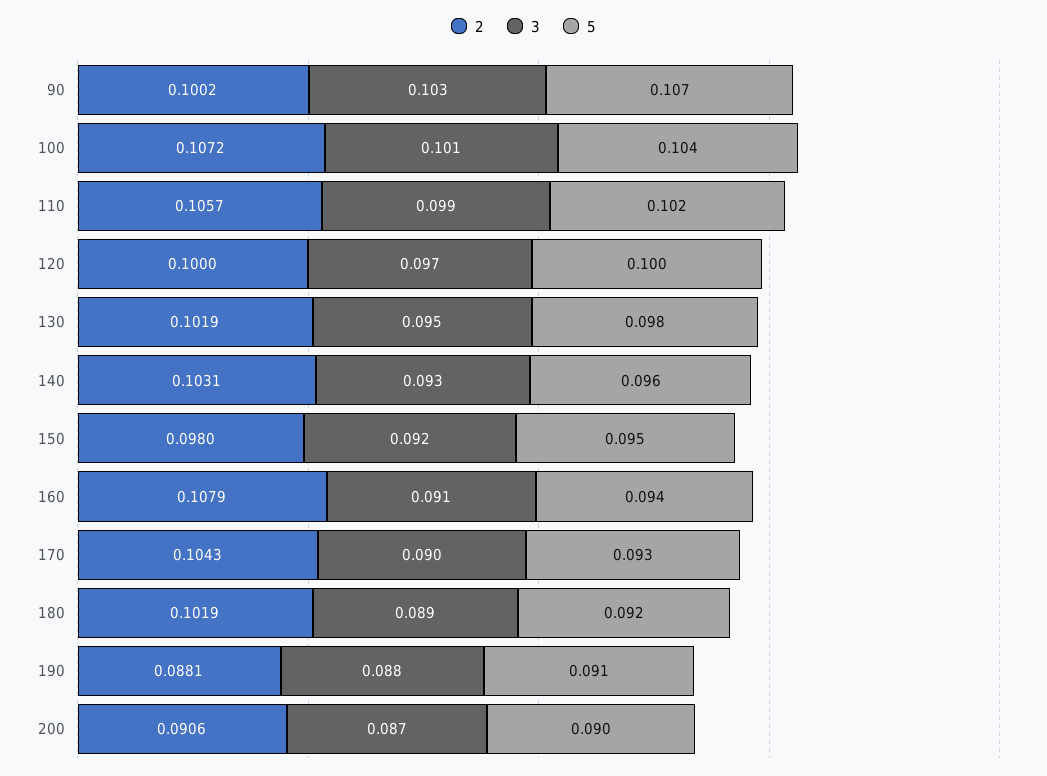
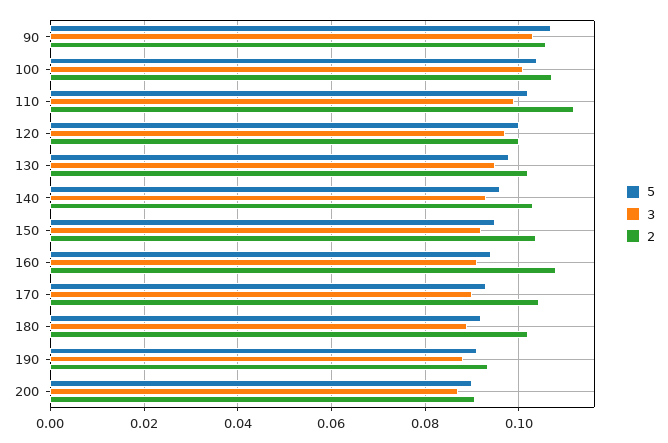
2, 90: 0.1002 -> 0.106
2, 110: 0.1057 -> 0.112
2, 150: 0.098 -> 0.104
2, 190: 0.0881 -> 0.094

